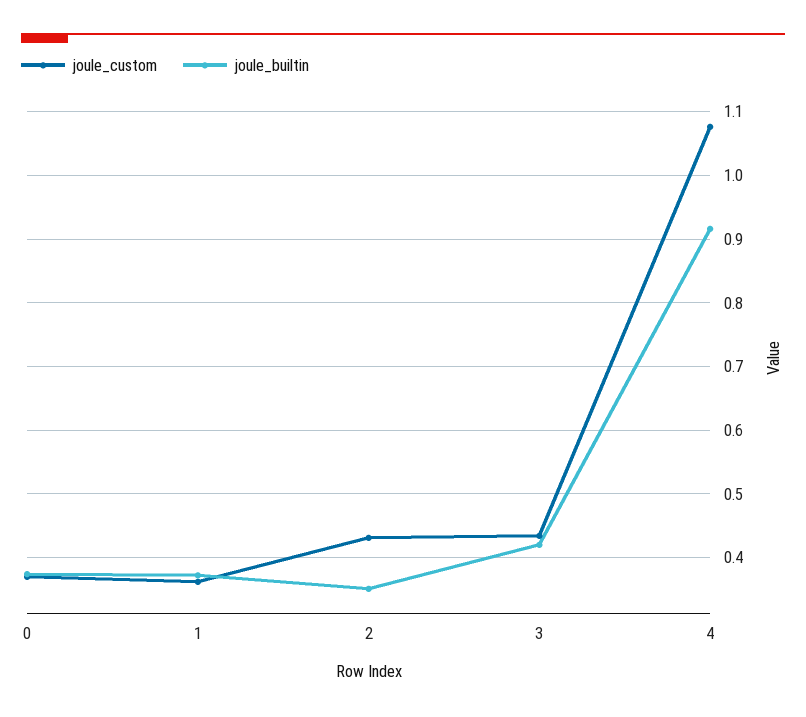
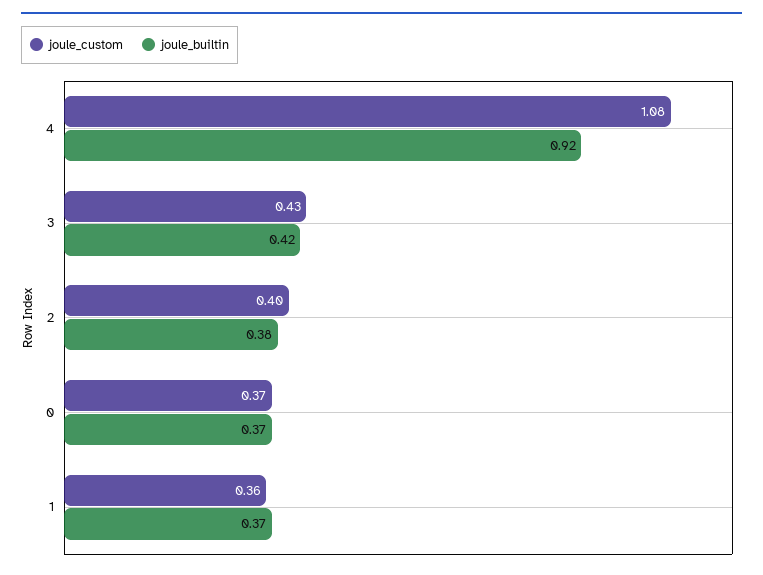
joule_custom, 2: 0.43 -> 0.4
joule_builtin, 2: 0.35 -> 0.38

